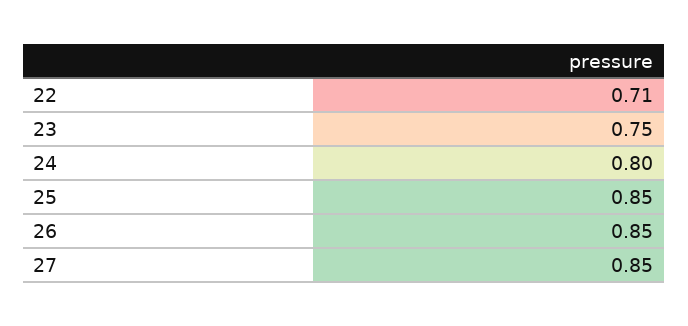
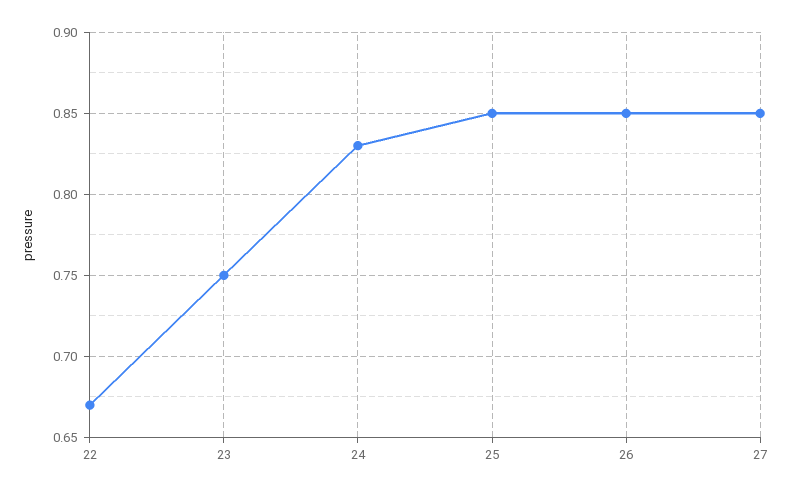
22: 0.71 -> 0.67
24: 0.8 -> 0.83

